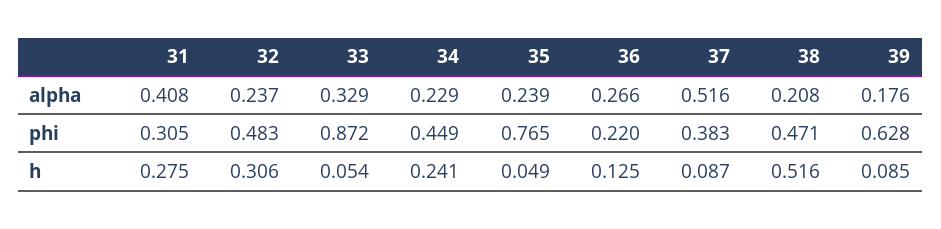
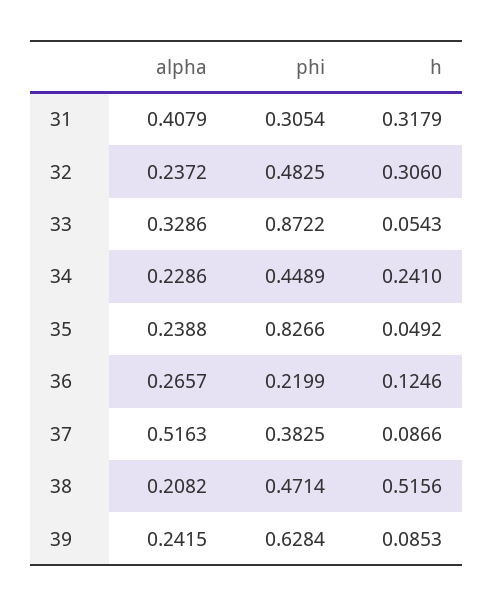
39, alpha: 0.176 -> 0.2415
35, phi: 0.765 -> 0.8266
31, h: 0.275 -> 0.3179

